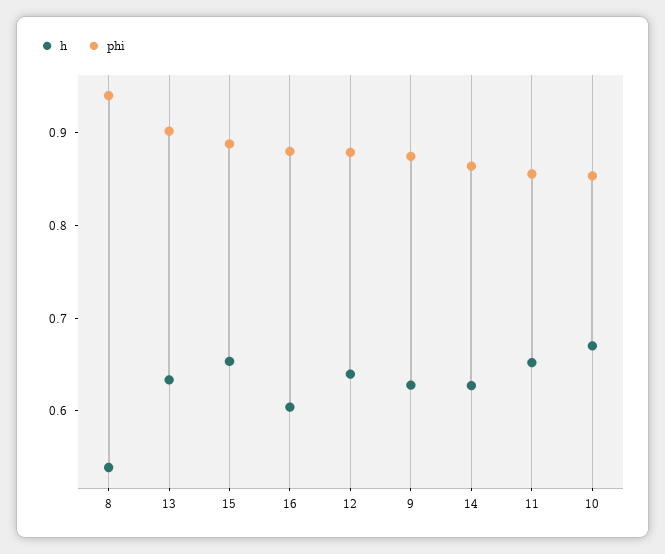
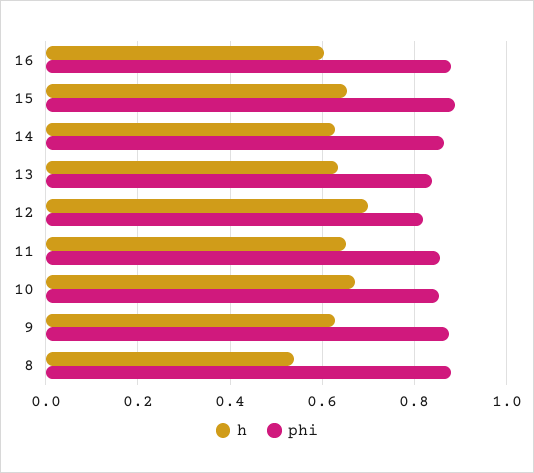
phi, 8: 0.94 -> 0.88
phi, 13: 0.9 -> 0.84
h, 12: 0.64 -> 0.7
phi, 12: 0.88 -> 0.82

